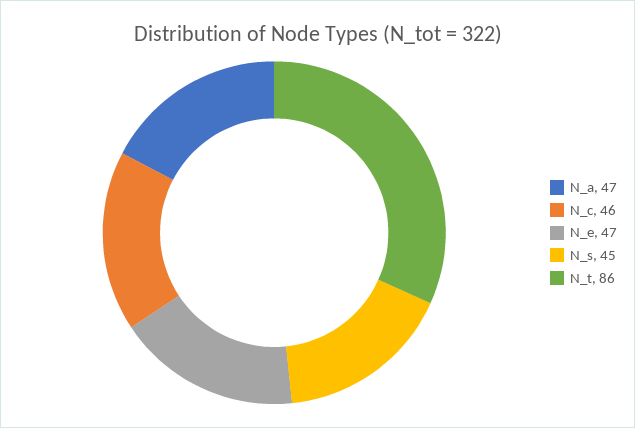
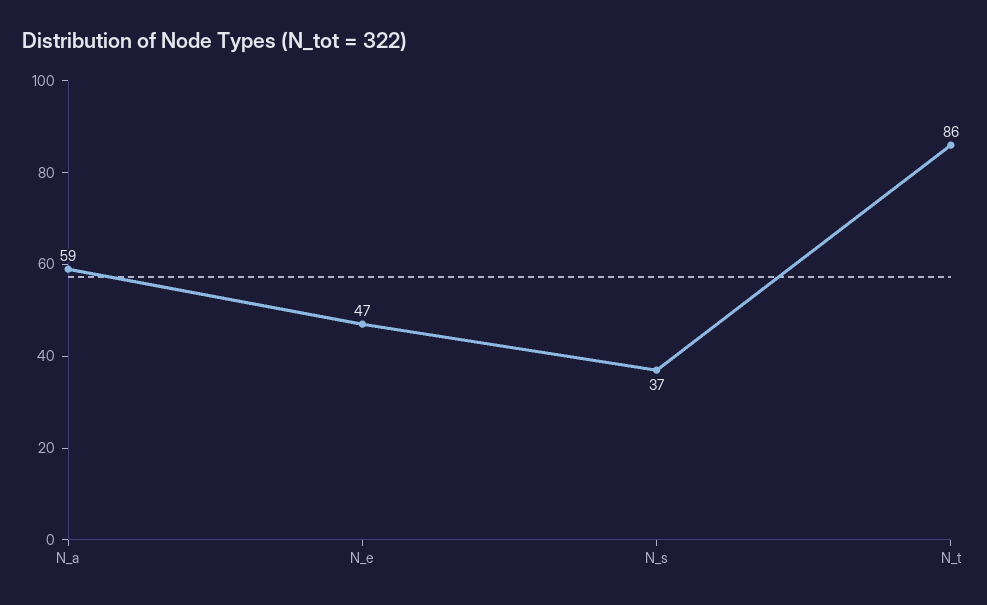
N_a: 47 -> 59
N_c: 46 -> none
N_s: 45 -> 37

